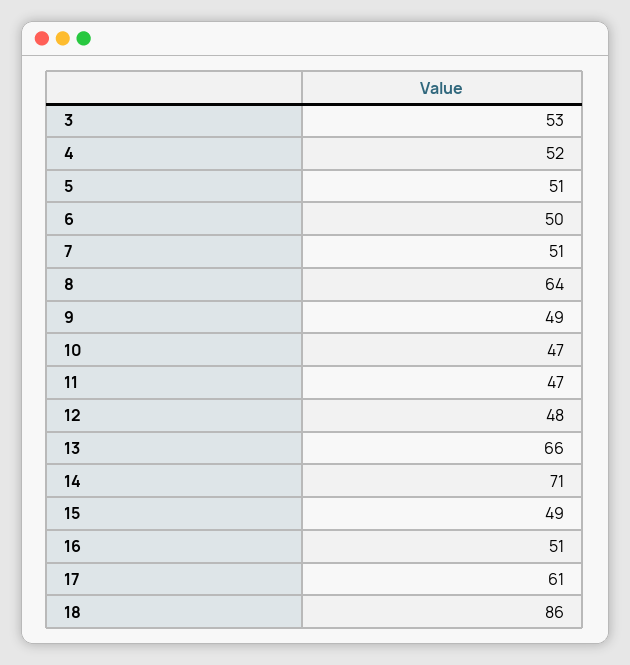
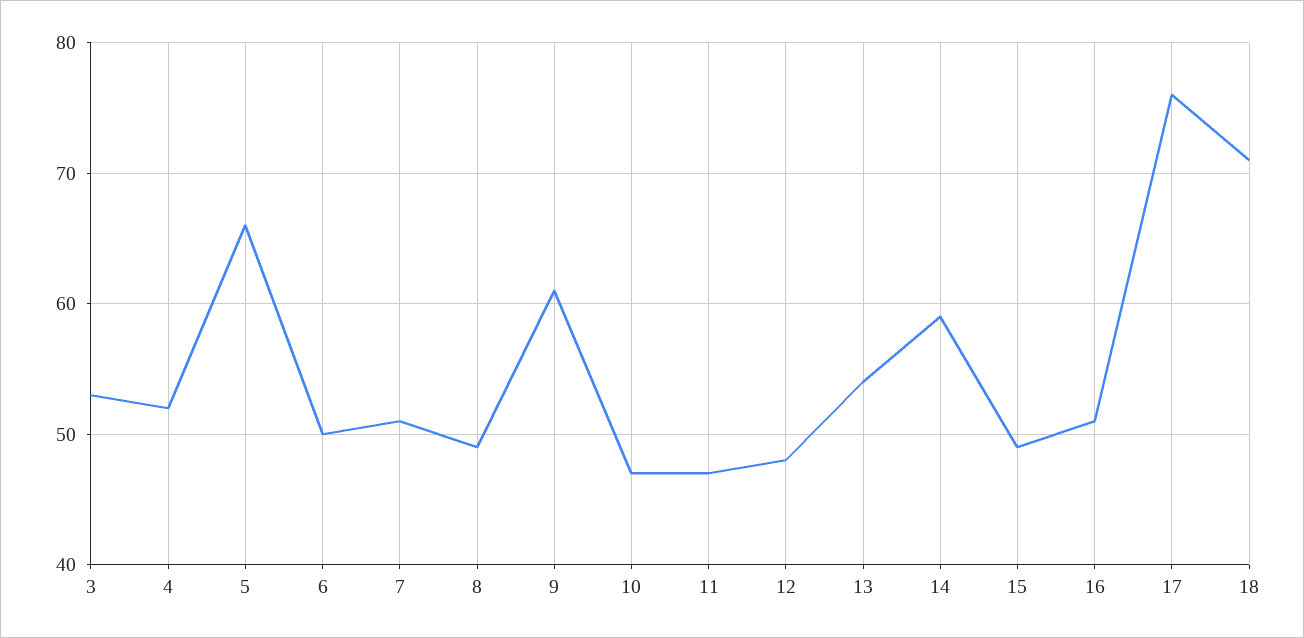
5: 51 -> 66
8: 64 -> 49
9: 49 -> 61
13: 66 -> 54
14: 71 -> 59
17: 61 -> 76
18: 86 -> 71

